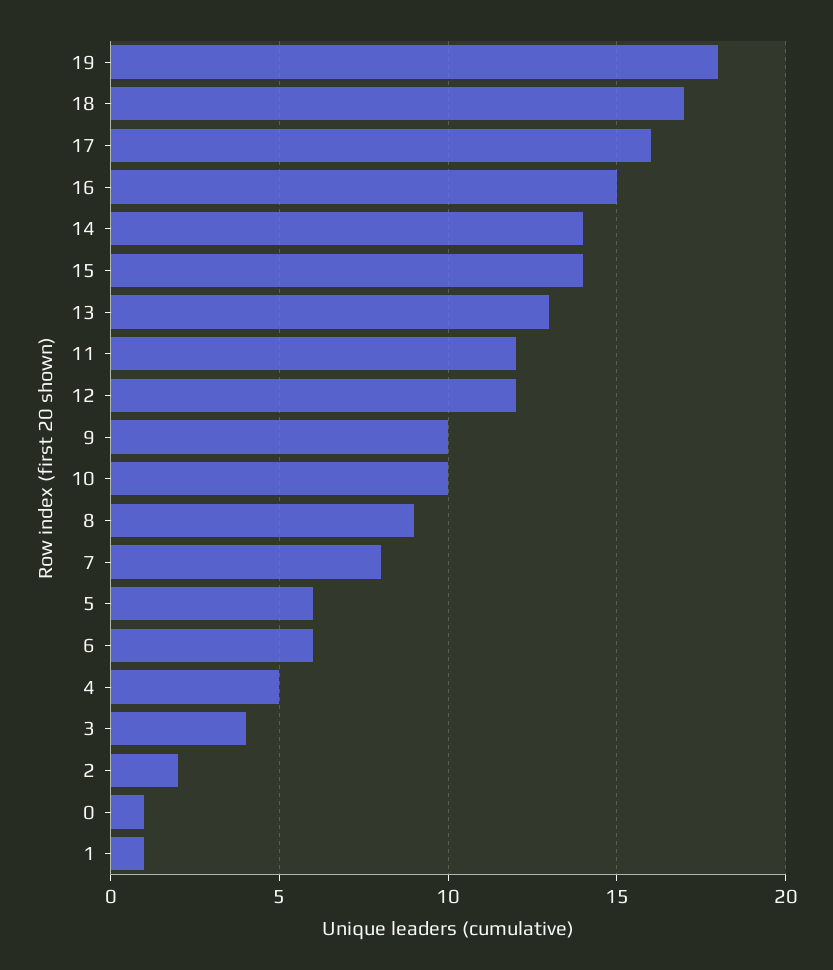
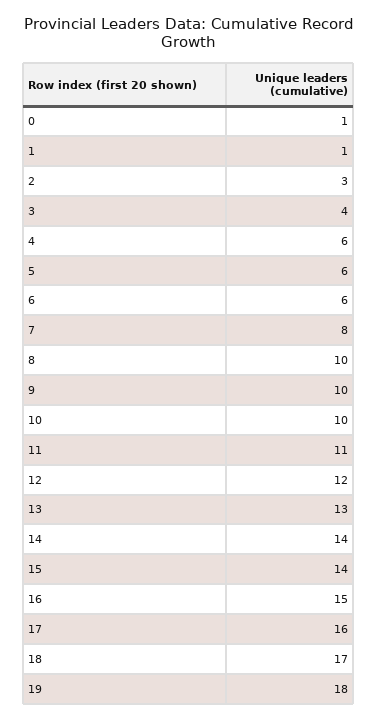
11: 12 -> 11
8: 9 -> 10
4: 5 -> 6
2: 2 -> 3

